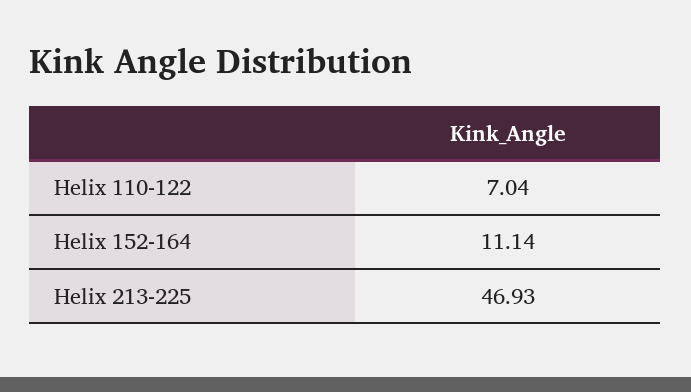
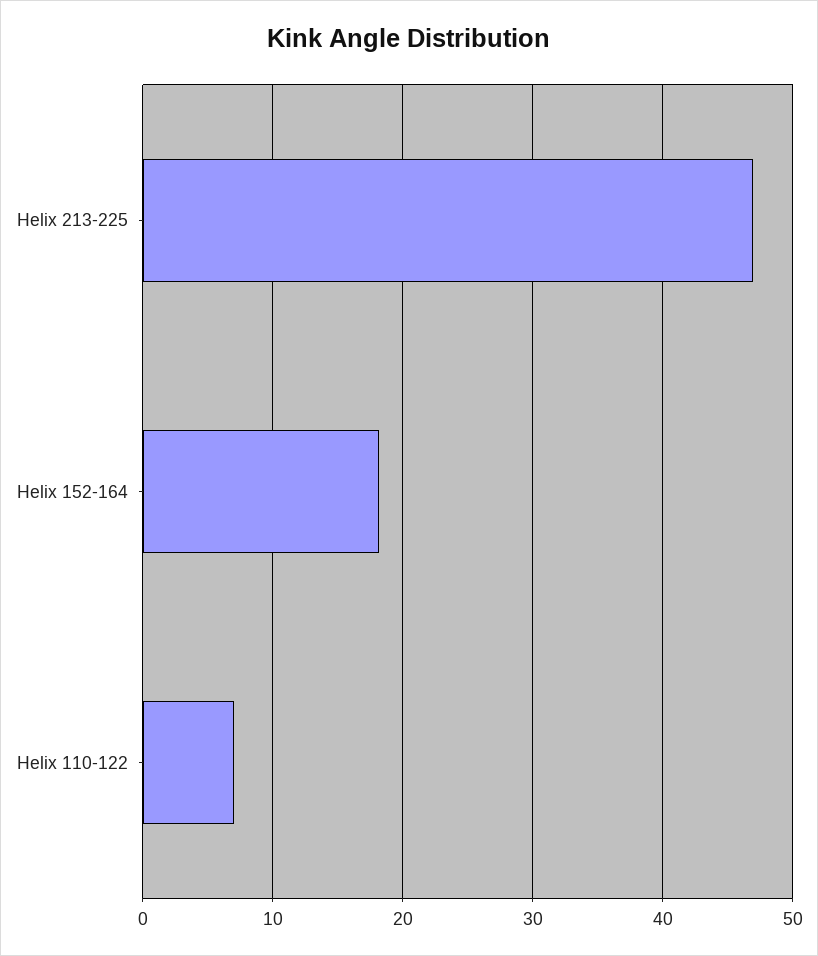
Helix 152-164: 11.14 -> 18

